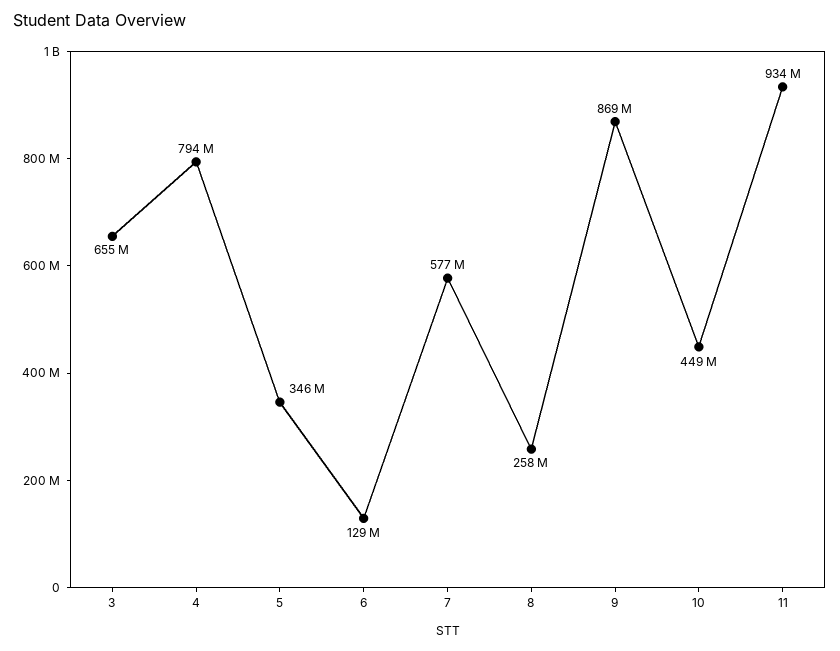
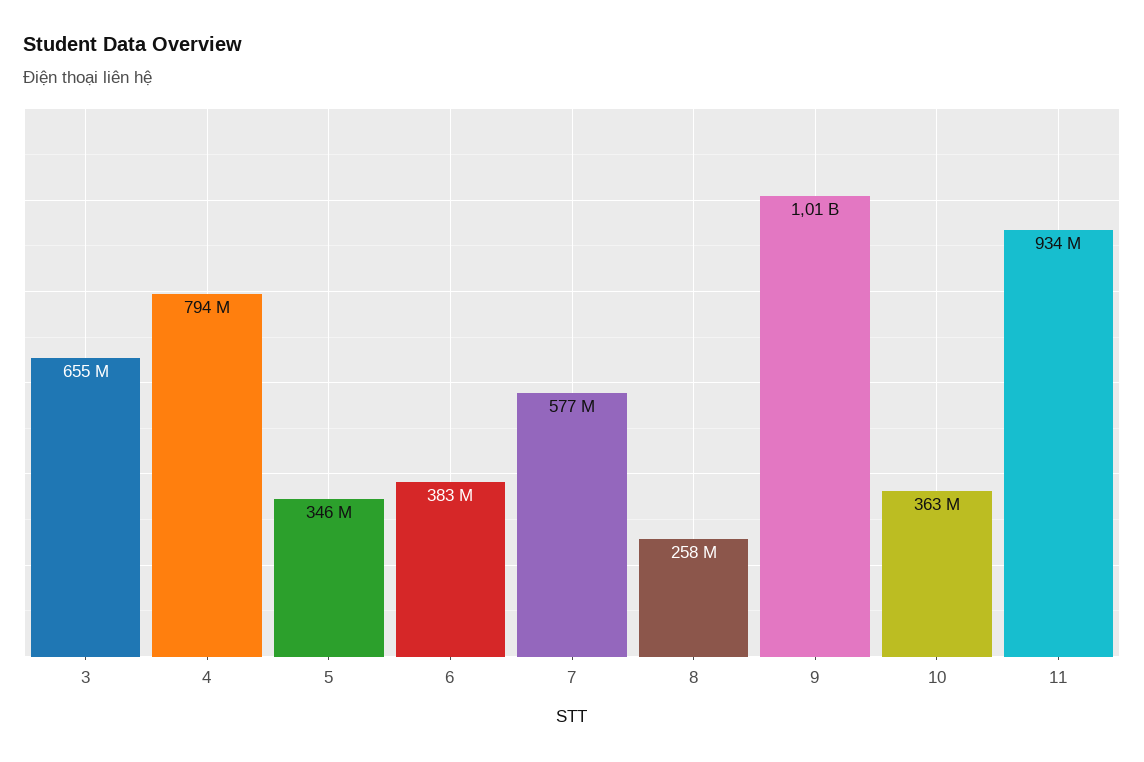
6: 129000000 -> 383000000
9: 869000000 -> 1010000000
10: 449000000 -> 363000000

